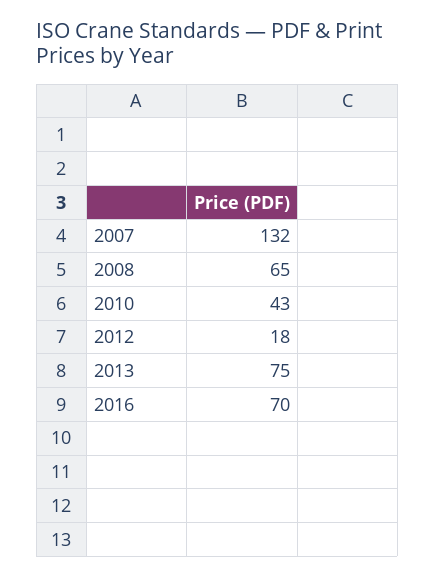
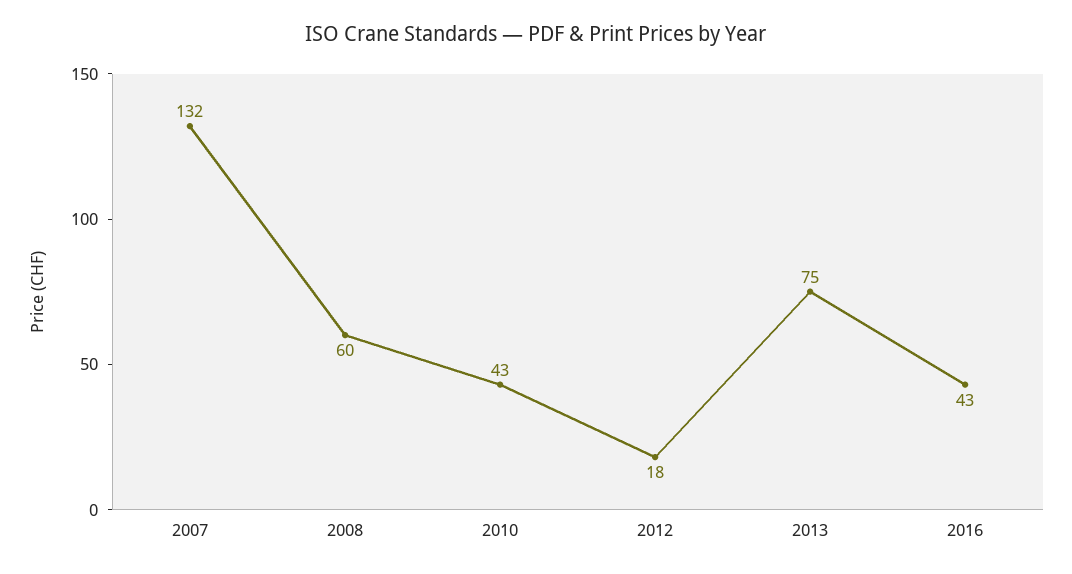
2008: 65 -> 60
2016: 70 -> 43

